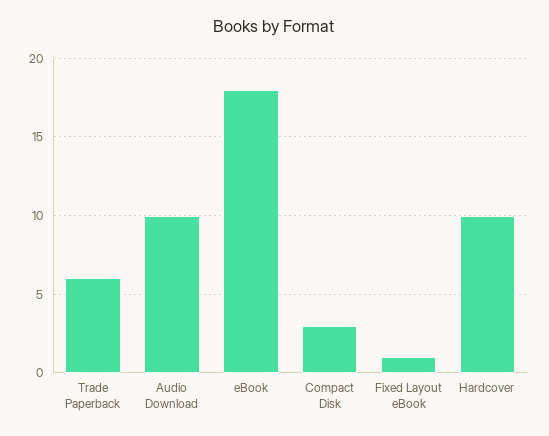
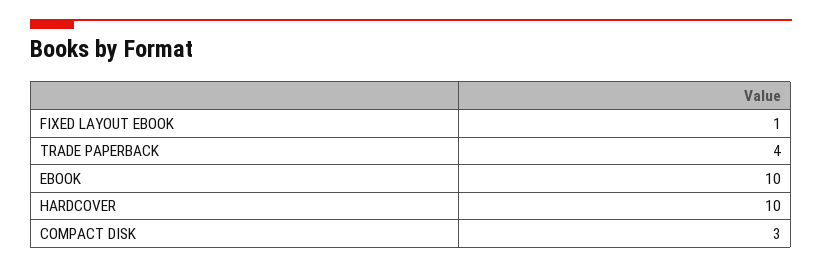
Trade Paperback: 6 -> 4
Audio Download: 10 -> none
eBook: 18 -> 10

